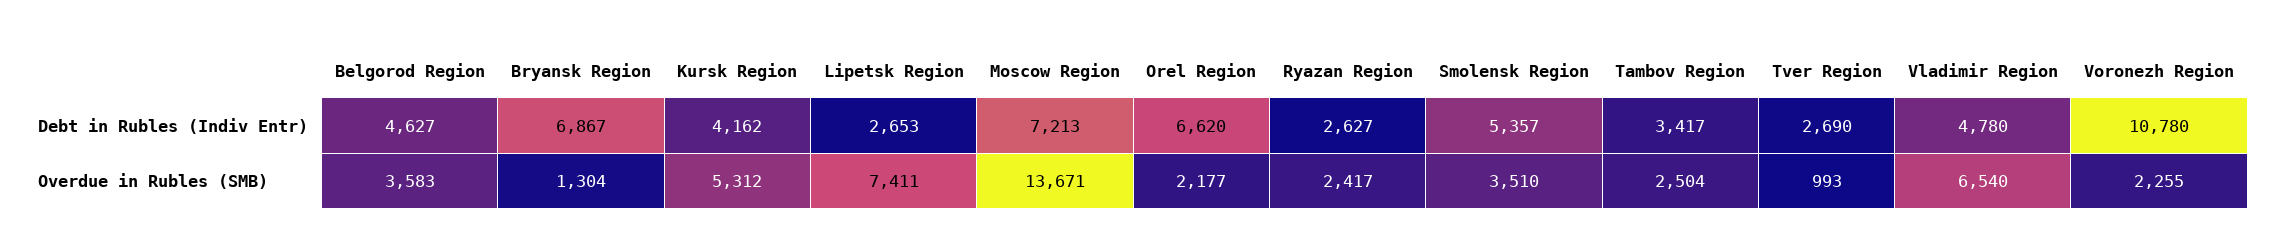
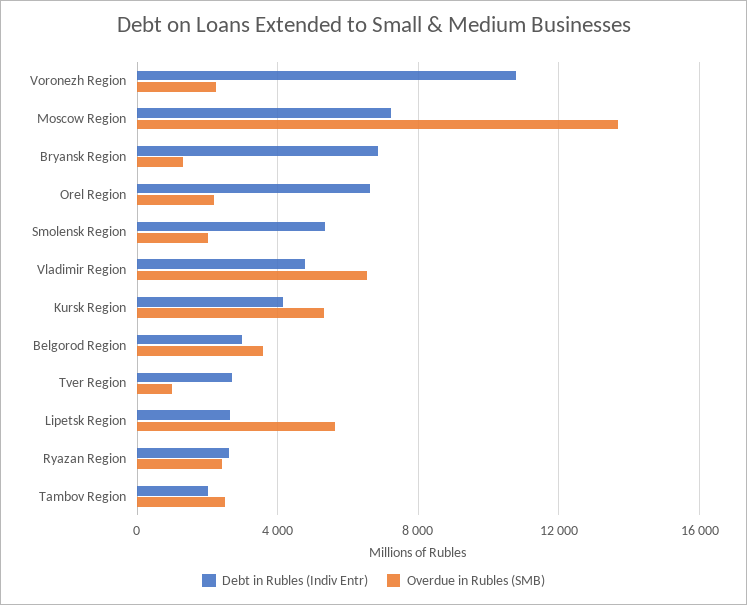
Debt in Rubles (Indiv Entr), Belgorod Region: 4627 -> 3000
Debt in Rubles (Indiv Entr), Tambov Region: 3417 -> 2000
Overdue in Rubles (SMB), Lipetsk Region: 7411 -> 5500
Overdue in Rubles (SMB), Smolensk Region: 3510 -> 2000

